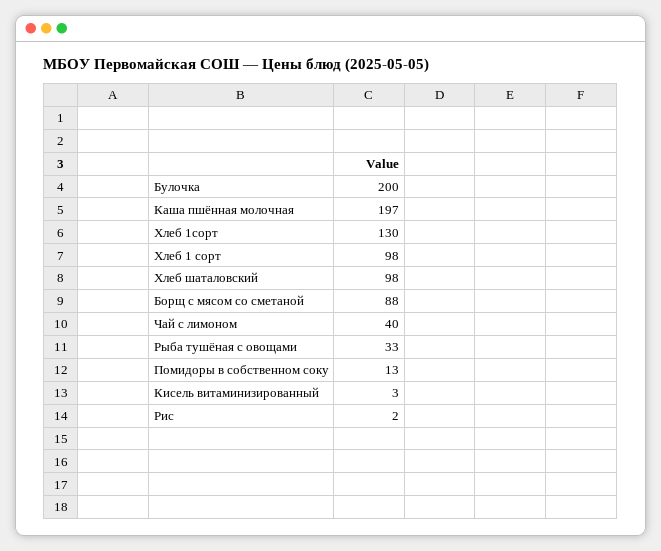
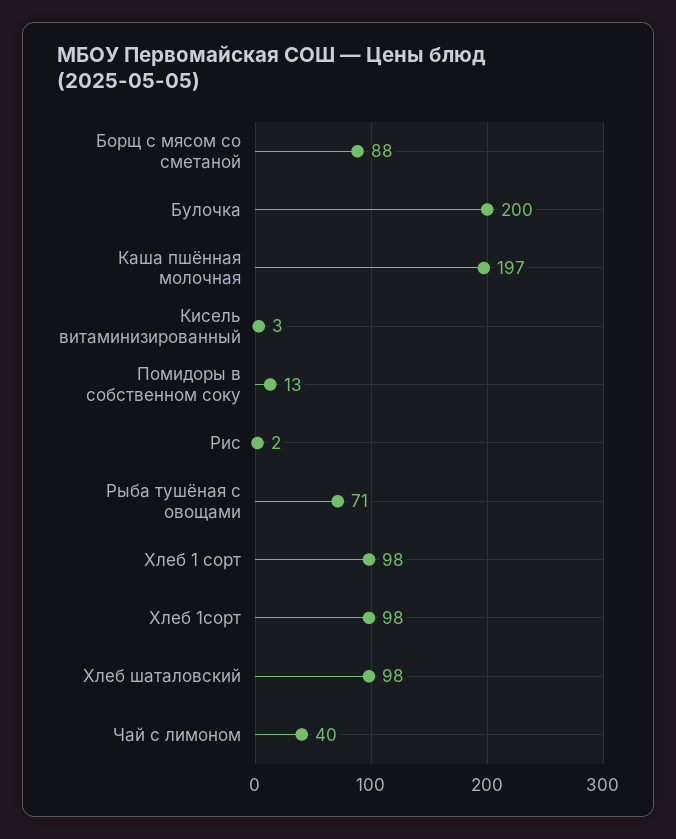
Хлеб 1сорт: 130 -> 98
Рыба тушёная с овощами: 33 -> 71

